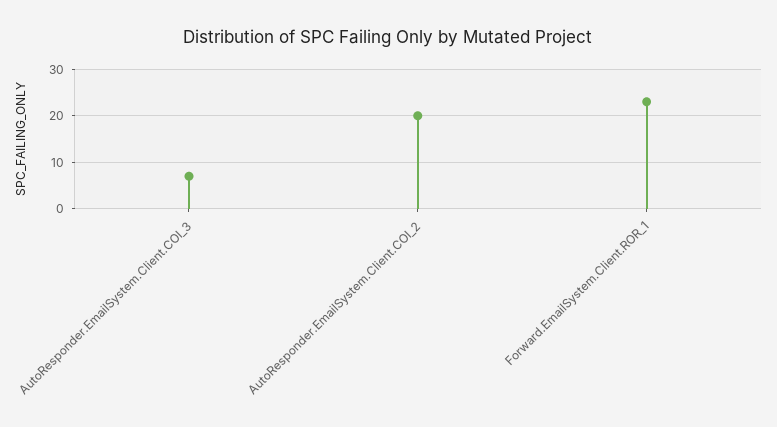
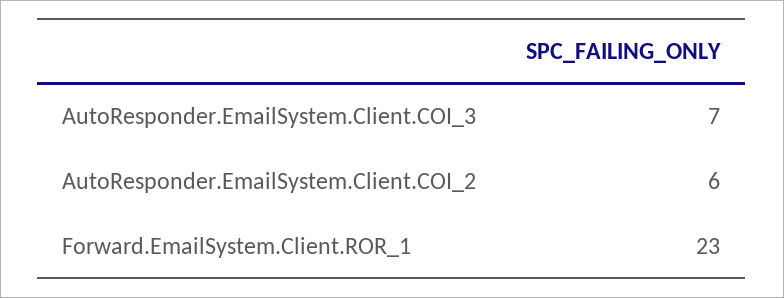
AutoResponder.EmailSystem.Client.COI_2: 20 -> 6

